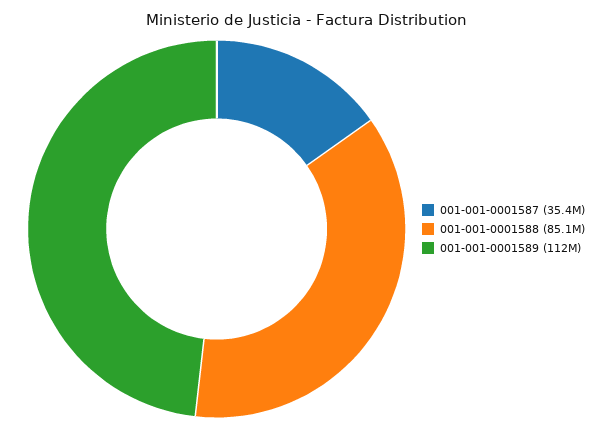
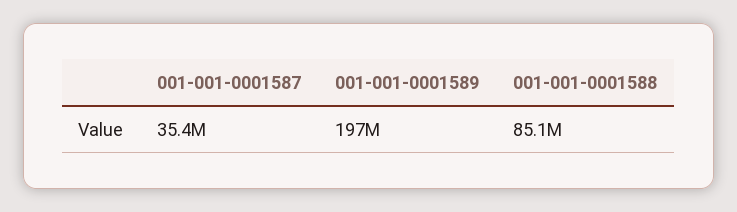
001-001-0001589: 112000000 -> 197000000

